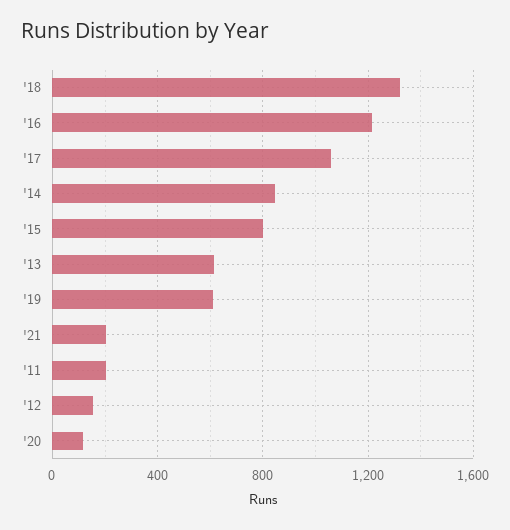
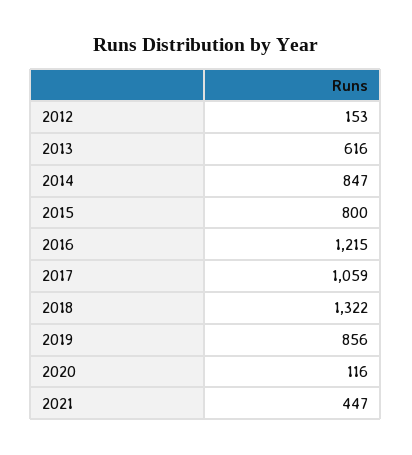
'19: 600 -> 856
'21: 200 -> 447
'11: 200 -> none

